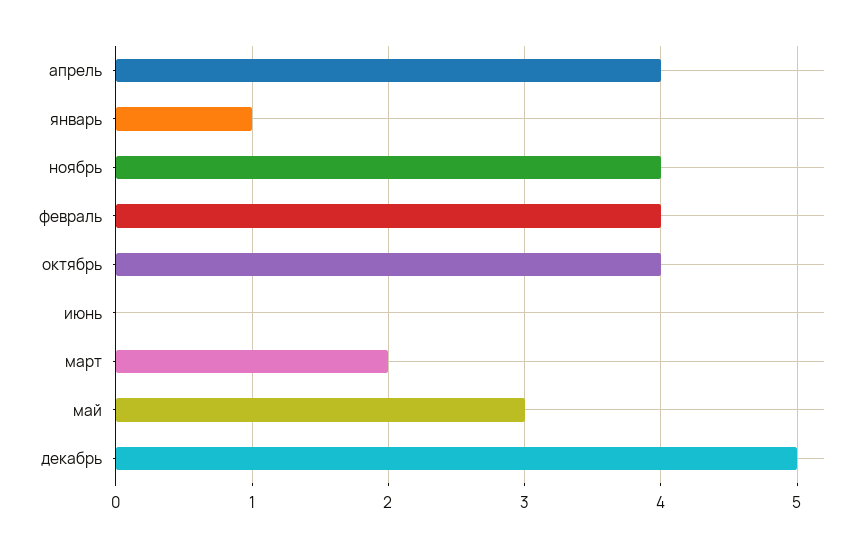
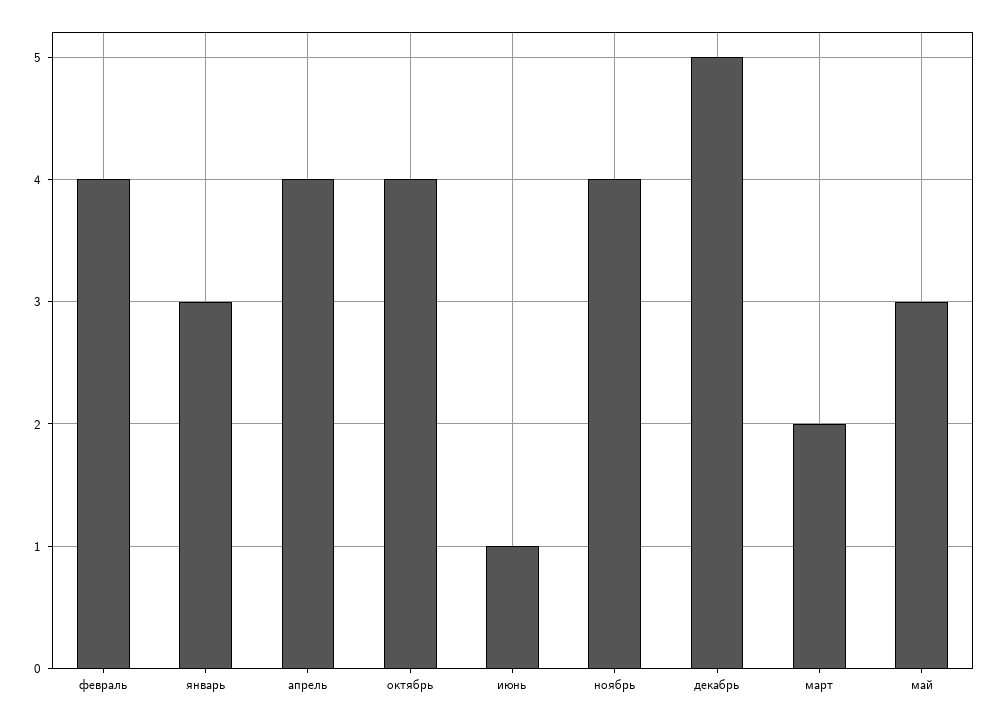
январь: 1 -> 3
июнь: 0 -> 1

